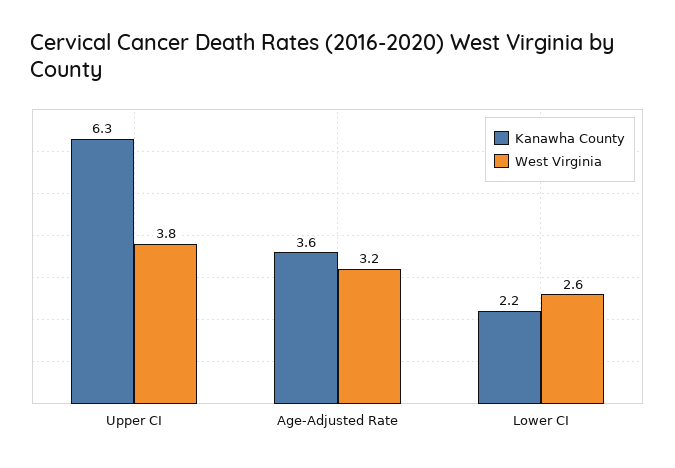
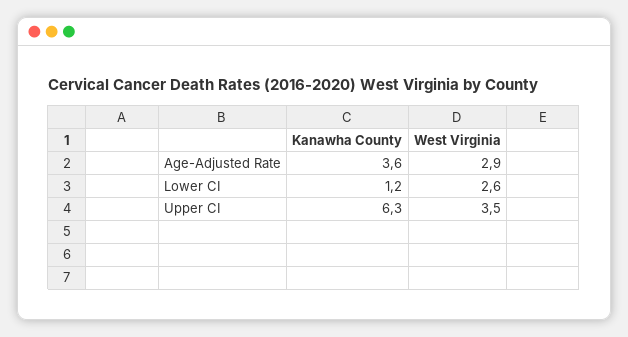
West Virginia, Upper CI: 3.8 -> 3.5
West Virginia, Age-Adjusted Rate: 3.2 -> 2.9
Kanawha County, Lower CI: 2.2 -> 1.2

